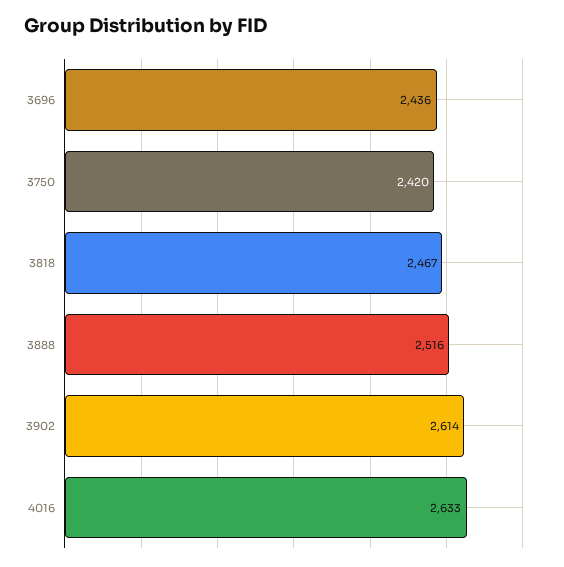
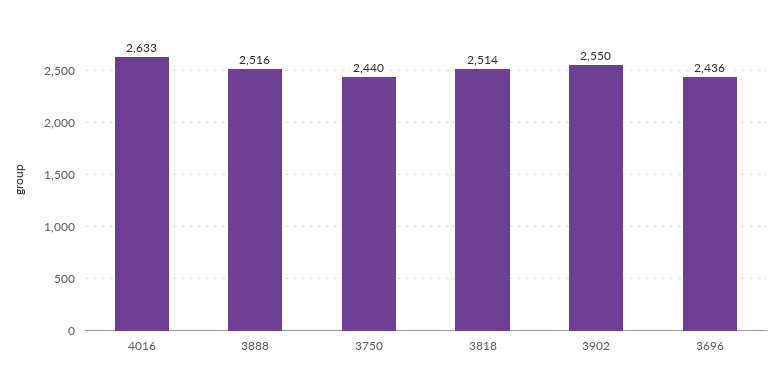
3750: 2420 -> 2440
3818: 2467 -> 2514
3902: 2614 -> 2550

